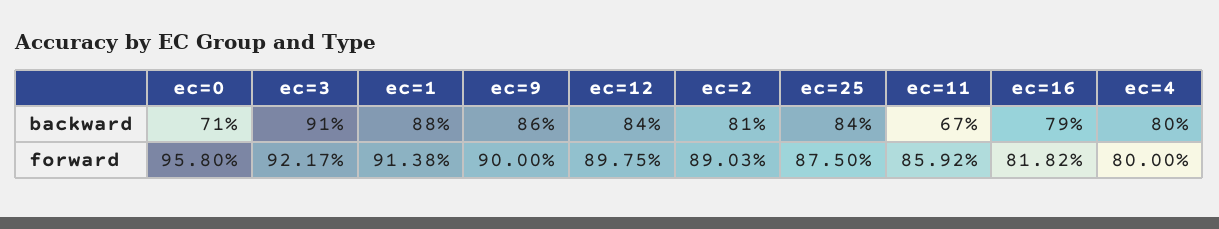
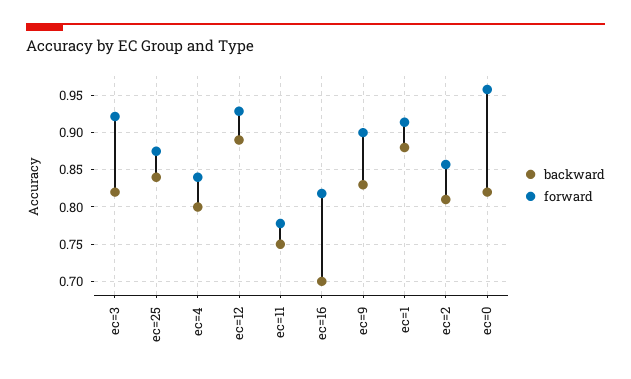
backward, ec=0: 0.71 -> 0.82
backward, ec=3: 0.91 -> 0.82
backward, ec=9: 0.86 -> 0.83
backward, ec=12: 0.84 -> 0.89
backward, ec=11: 0.67 -> 0.75
backward, ec=16: 0.79 -> 0.7
forward, ec=12: 0.8975 -> 0.93
forward, ec=2: 0.8903 -> 0.86
forward, ec=11: 0.8592 -> 0.78
forward, ec=4: 0.8 -> 0.84

